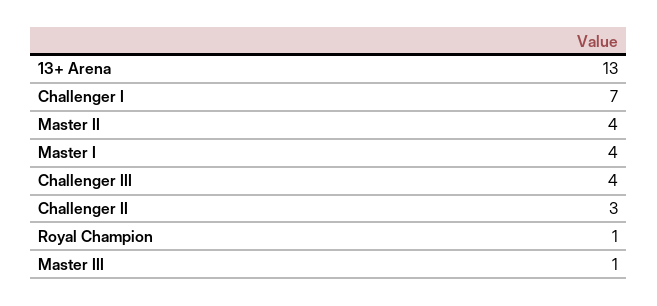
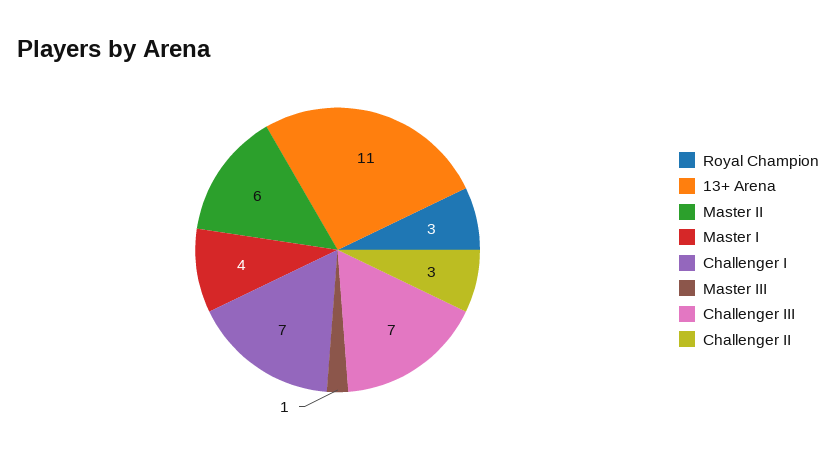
13+ Arena: 13 -> 11
Master II: 4 -> 6
Challenger III: 4 -> 7
Royal Champion: 1 -> 3

